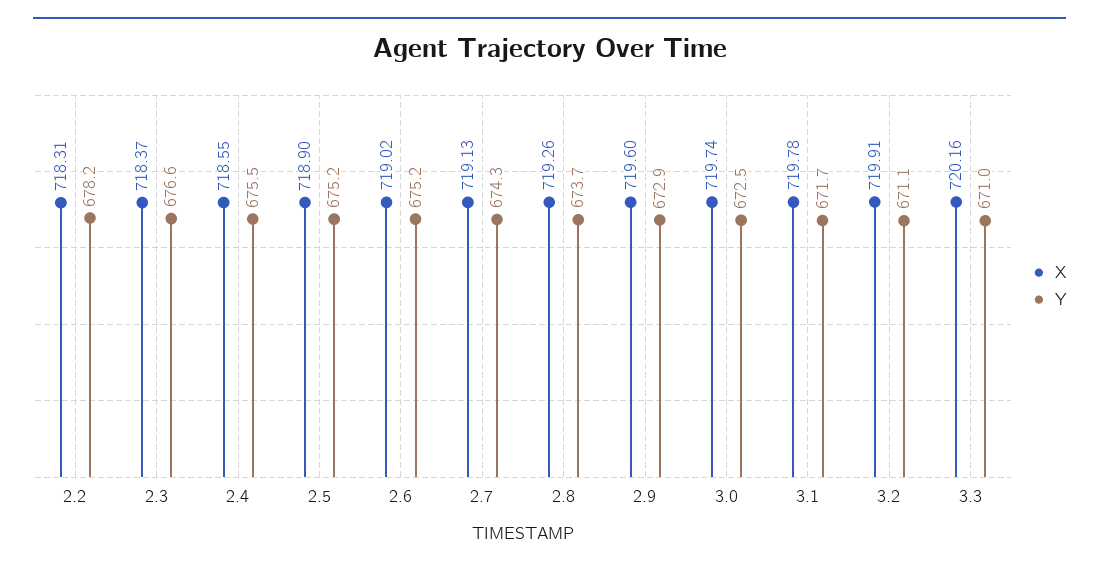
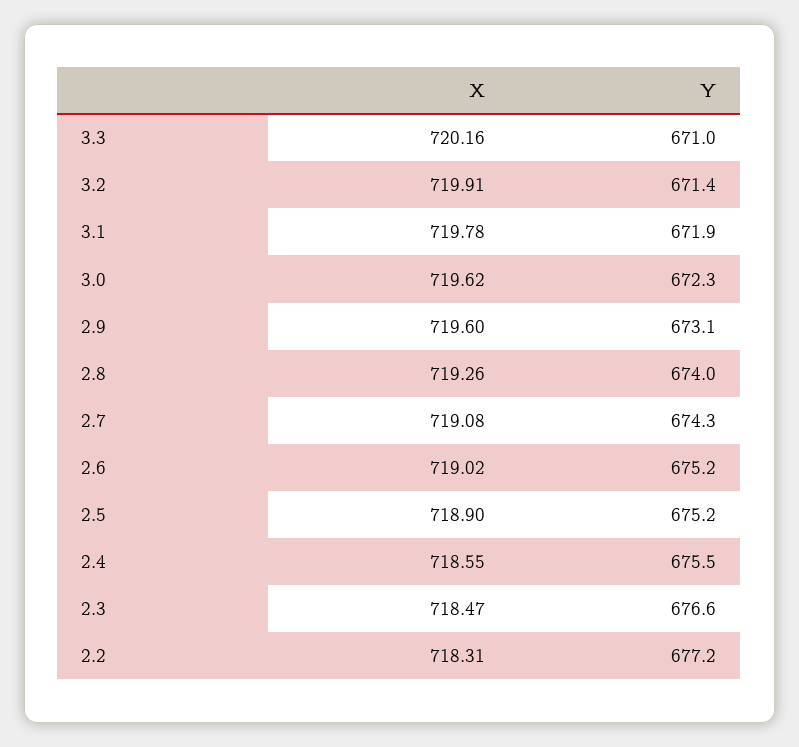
Y, 2.2: 678.2 -> 677.2
X, 2.3: 718.37 -> 718.47
X, 2.7: 719.13 -> 719.08
Y, 2.8: 673.7 -> 674
Y, 2.9: 672.9 -> 673.1
X, 3.0: 719.74 -> 719.62
Y, 3.0: 672.5 -> 672.3
Y, 3.1: 671.7 -> 671.9
Y, 3.2: 671.1 -> 671.4

